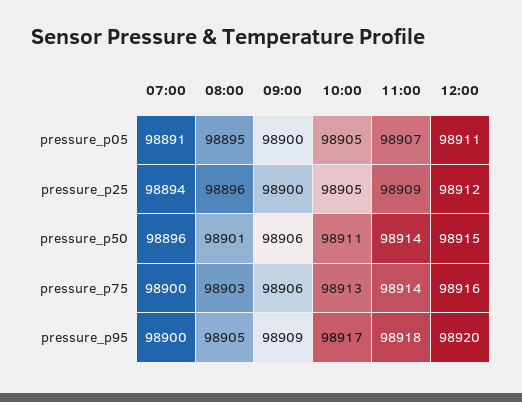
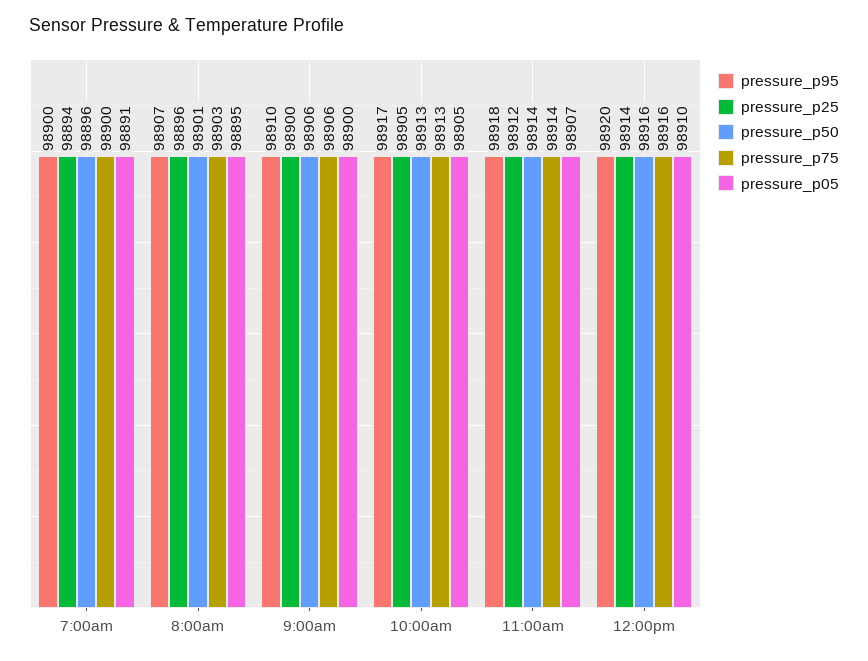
pressure_p05, 12:00: 98911 -> 98910
pressure_p25, 11:00: 98909 -> 98912
pressure_p25, 12:00: 98912 -> 98914
pressure_p50, 10:00: 98911 -> 98913
pressure_p50, 12:00: 98915 -> 98916
pressure_p95, 08:00: 98905 -> 98907
pressure_p95, 09:00: 98909 -> 98910

